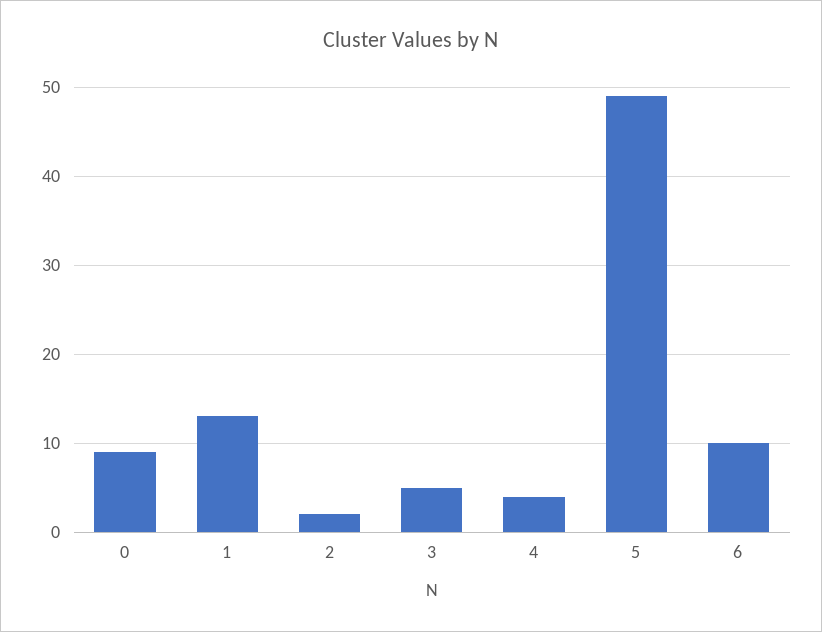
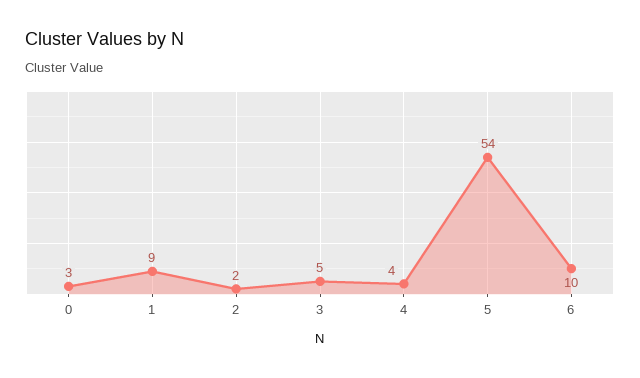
0: 9 -> 3
1: 13 -> 9
5: 49 -> 54

